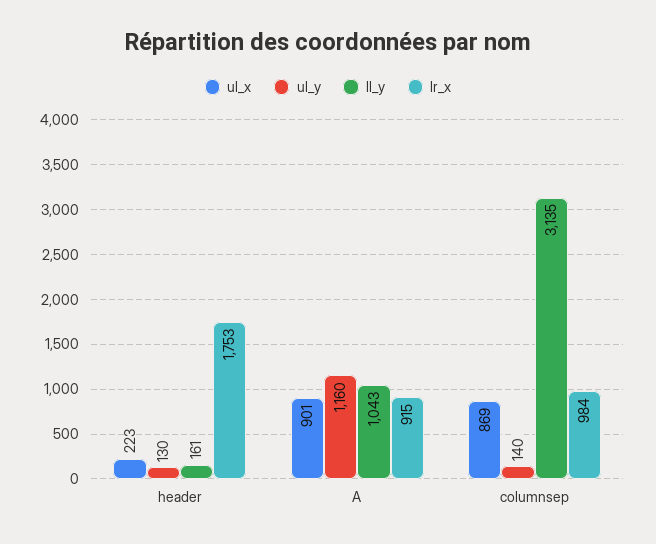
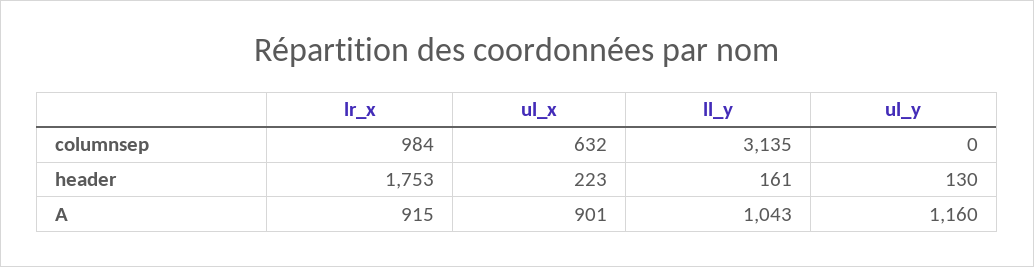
ul_x, columnsep: 869 -> 632
ul_y, columnsep: 140 -> 0

